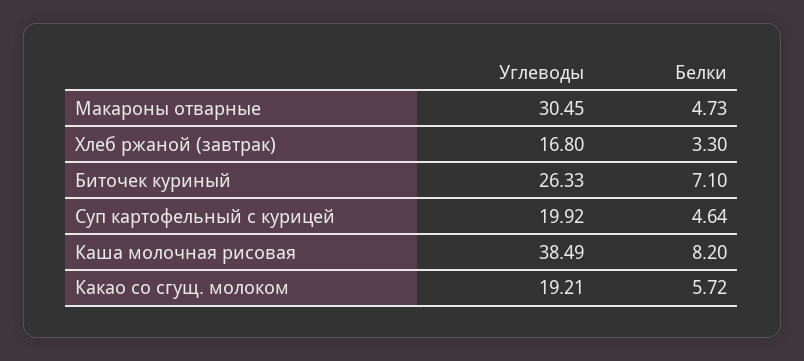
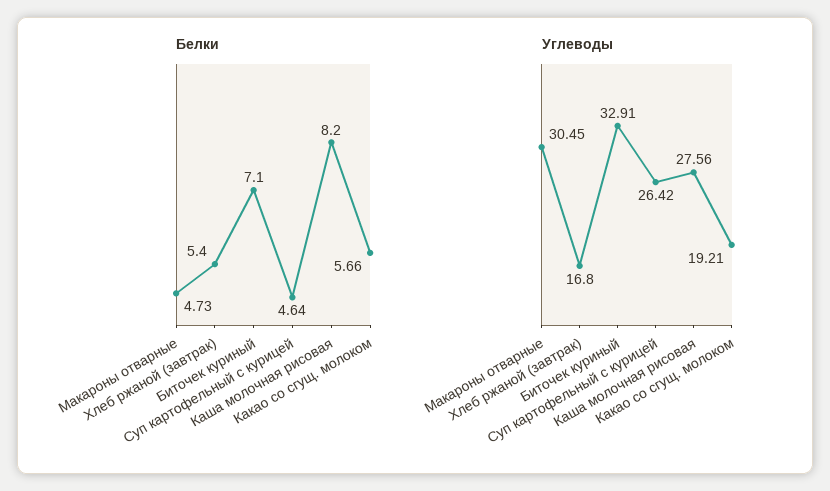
Белки, Хлеб ржаной (завтрак): 3.3 -> 5.4
Углеводы, Биточек куриный: 26.33 -> 32.91
Углеводы, Суп картофельный с курицей: 19.92 -> 26.42
Углеводы, Каша молочная рисовая: 38.49 -> 27.56
Белки, Какао со сгущ. молоком: 5.72 -> 5.66

